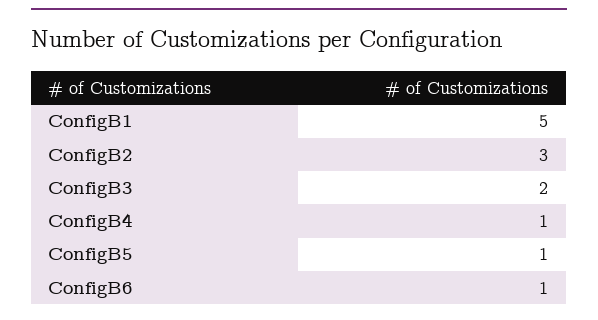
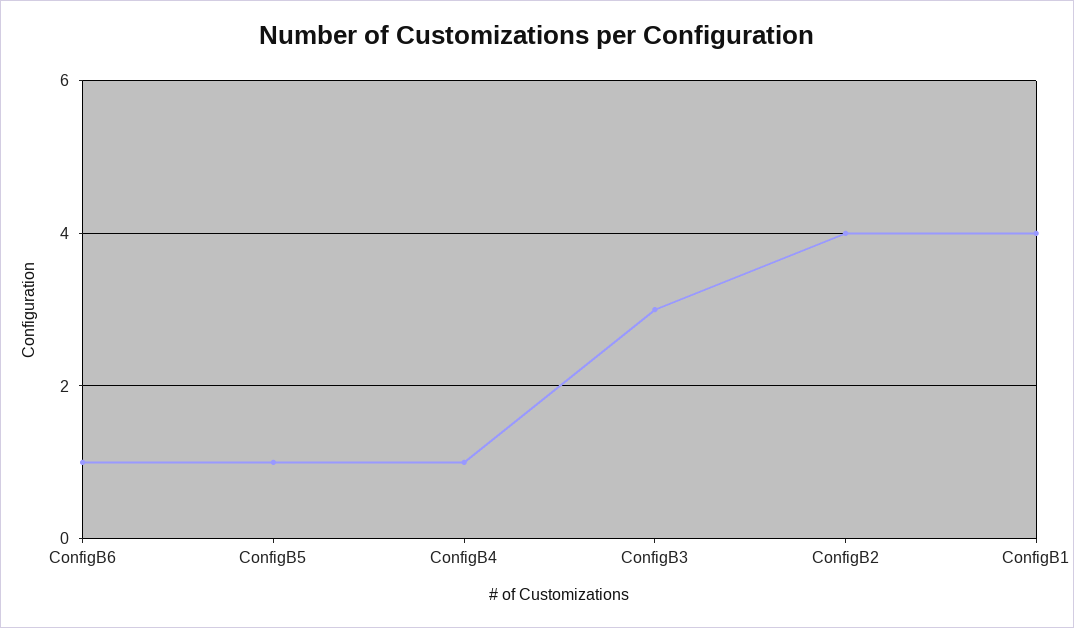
ConfigB1: 5 -> 4
ConfigB2: 3 -> 4
ConfigB3: 2 -> 3

